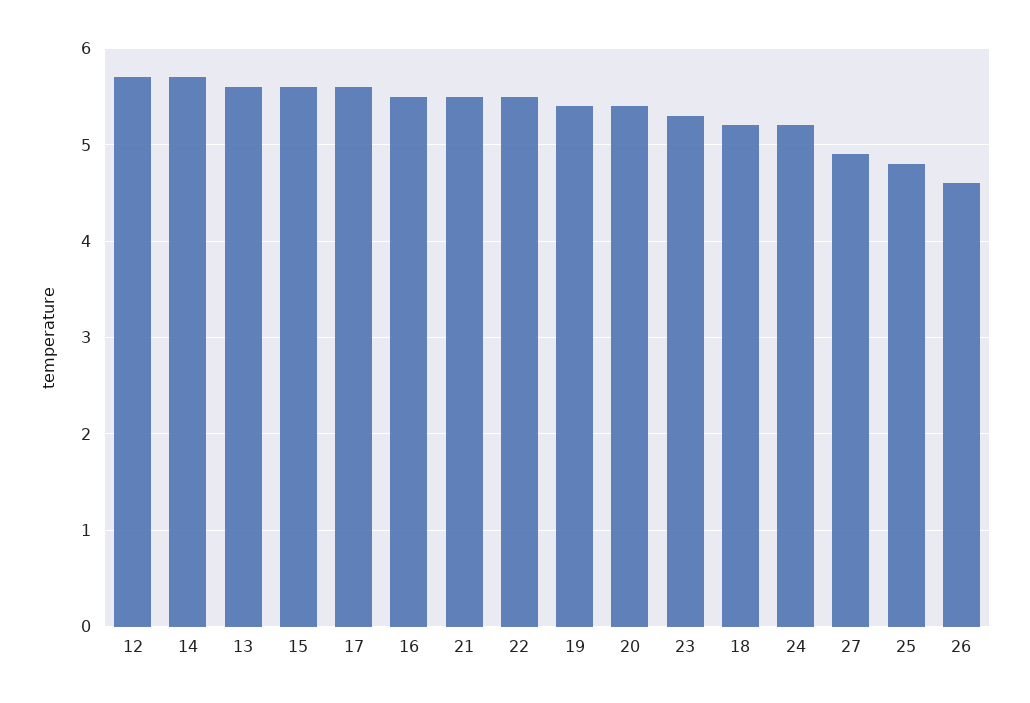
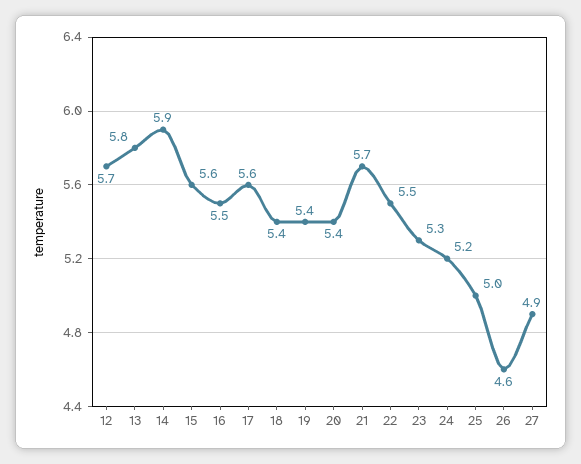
14: 5.7 -> 5.9
13: 5.6 -> 5.8
21: 5.5 -> 5.7
18: 5.2 -> 5.4
25: 4.8 -> 5

